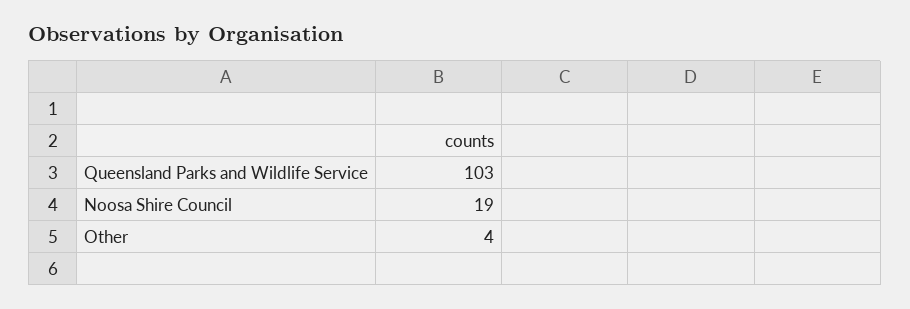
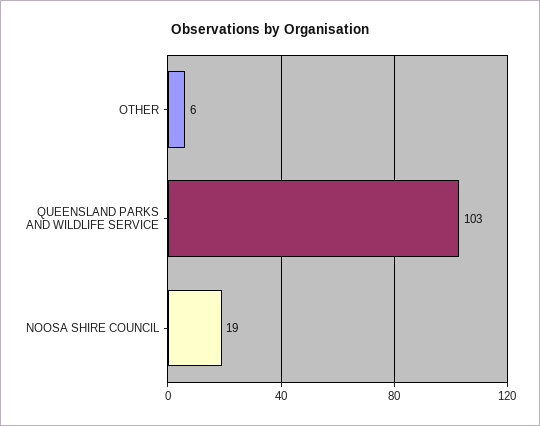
Other: 4 -> 6

